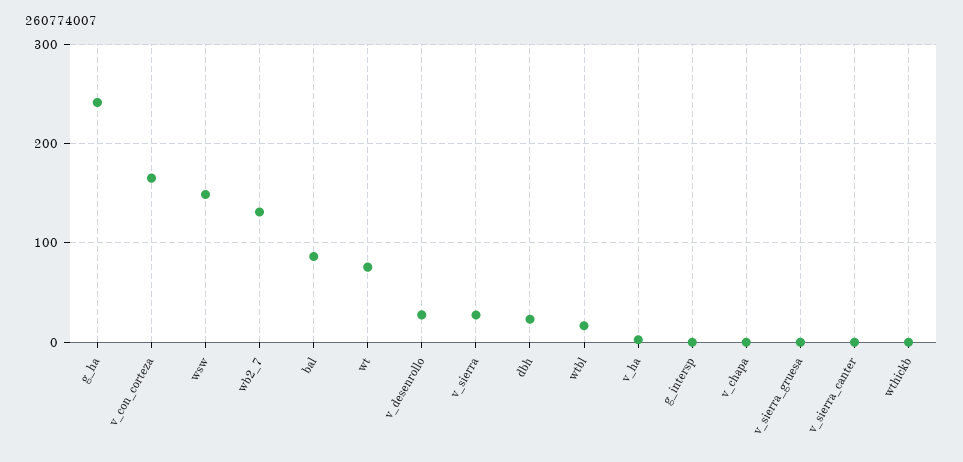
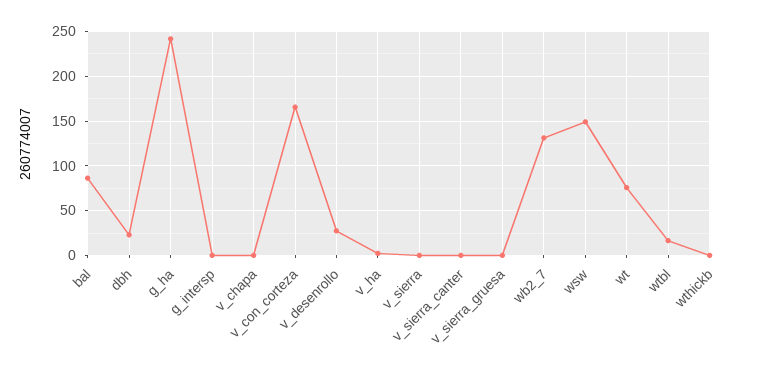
v_sierra: 30 -> 0

